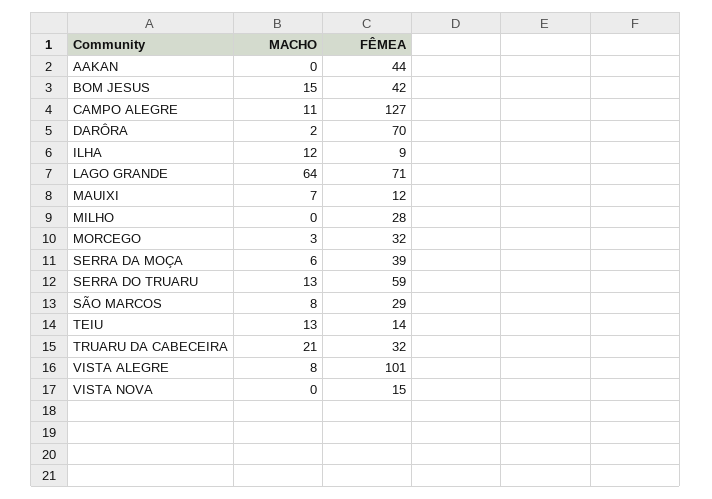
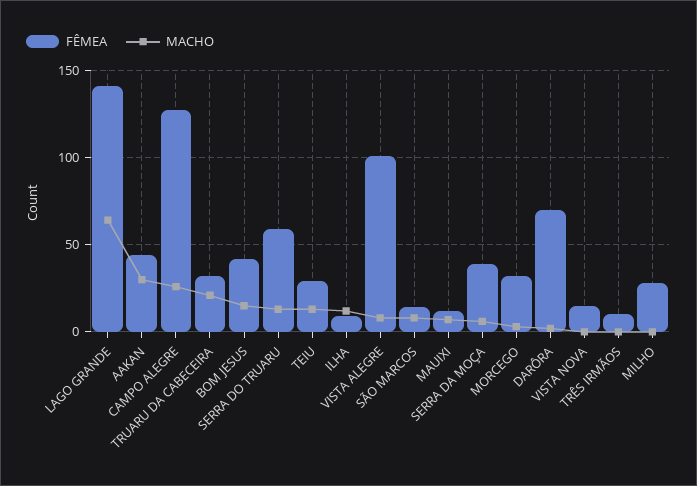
MACHO, AAKAN: 0 -> 30
MACHO, CAMPO ALEGRE: 11 -> 25
FÊMEA, LAGO GRANDE: 71 -> 140
FÊMEA, SÃO MARCOS: 29 -> 15
FÊMEA, TEIU: 14 -> 30
FÊMEA, TRÊS IRMÃOS: none -> 10
MACHO, TRÊS IRMÃOS: none -> 0

